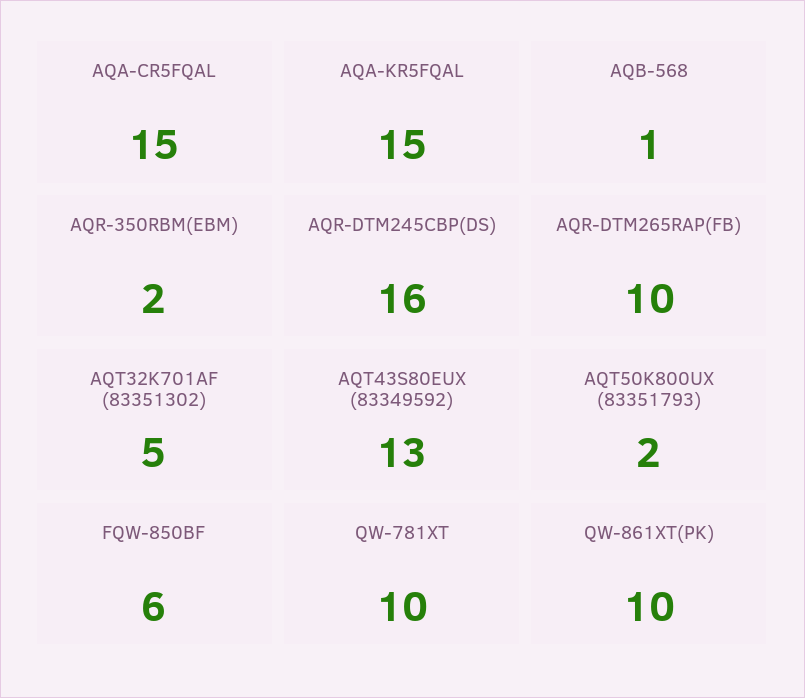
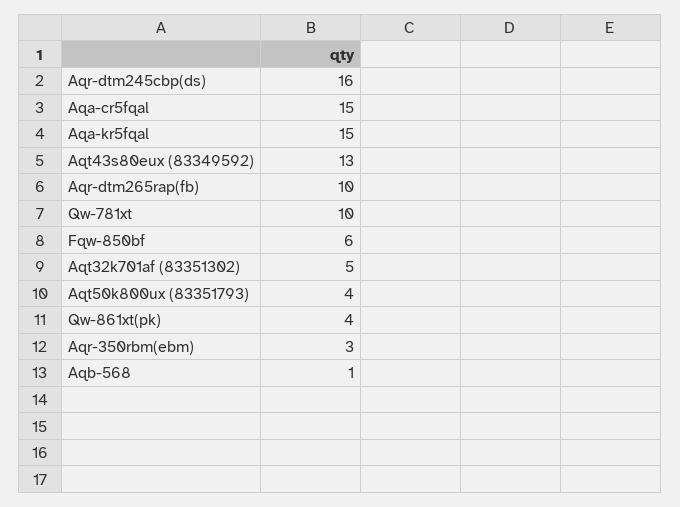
AQR-350RBM(EBM): 2 -> 3
AQT50K800UX (83351793): 2 -> 4
QW-861XT(PK): 10 -> 4

